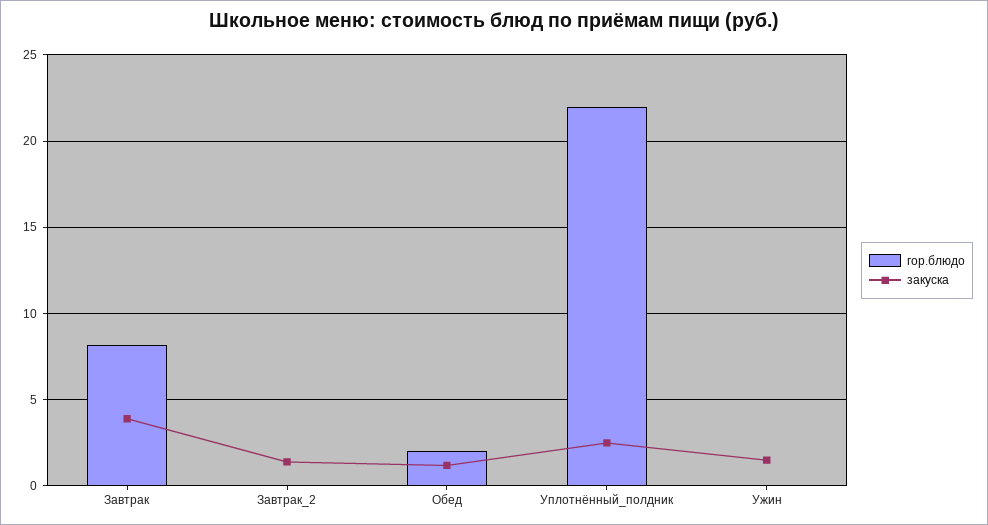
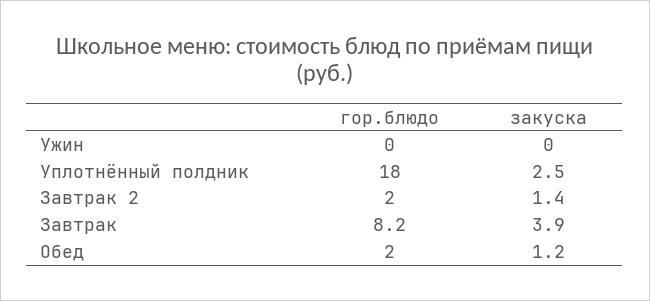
гор.блюдо, Завтрак_2: 0 -> 2
гор.блюдо, Уплотнённый_полдник: 22 -> 18
закуска, Ужин: 1.5 -> 0

